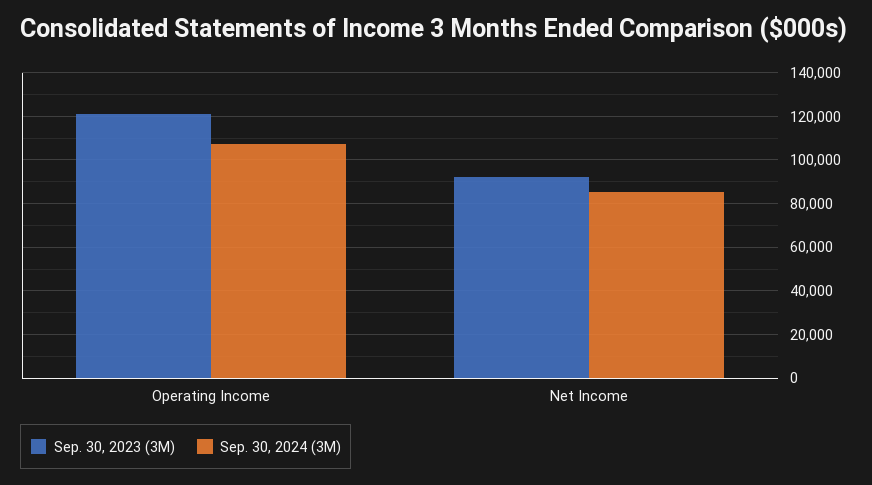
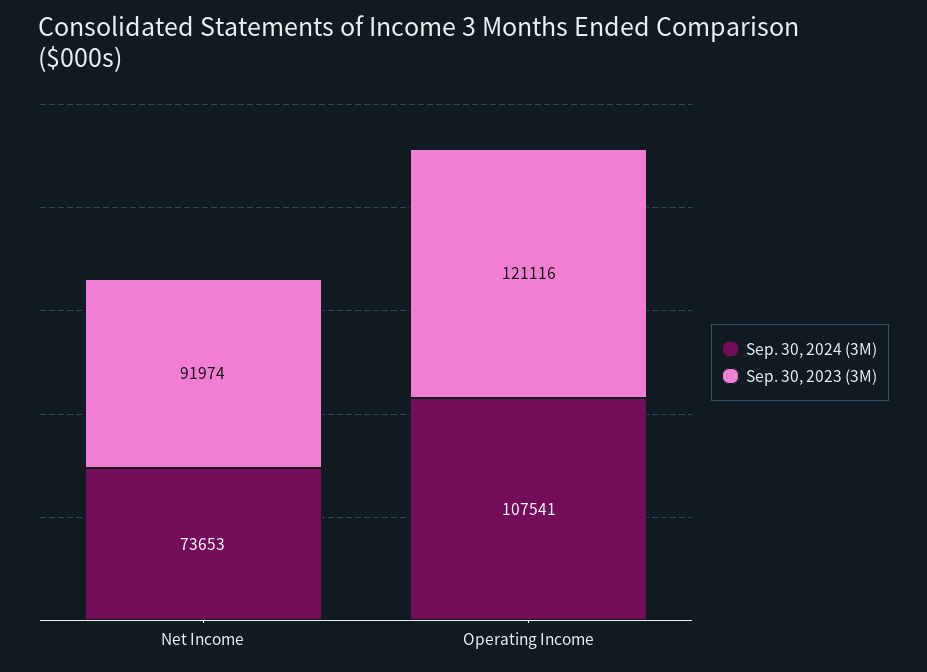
Sep. 30, 2024 (3M), Net Income: 85000 -> 73653

